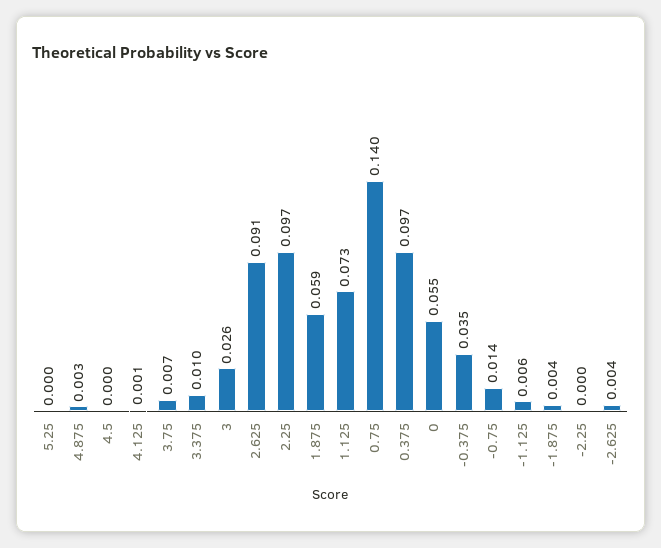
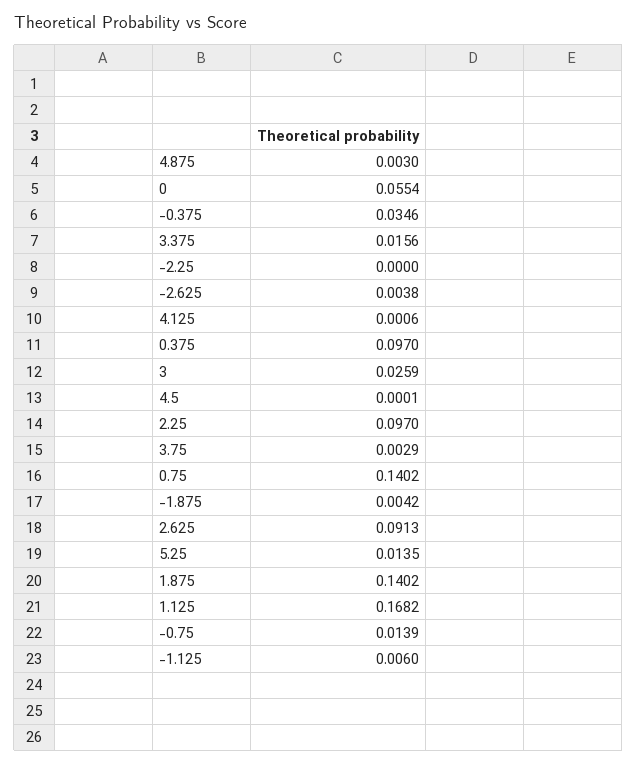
5.25: 0 -> 0.0135
3.75: 0.007 -> 0.0029
3.375: 0.01 -> 0.0156
1.875: 0.059 -> 0.1402
1.125: 0.073 -> 0.1682

